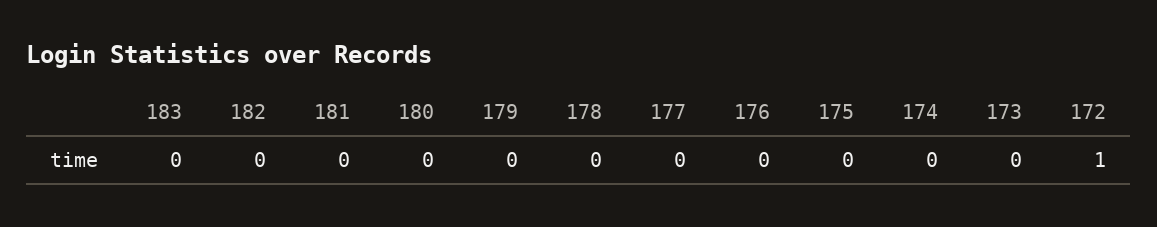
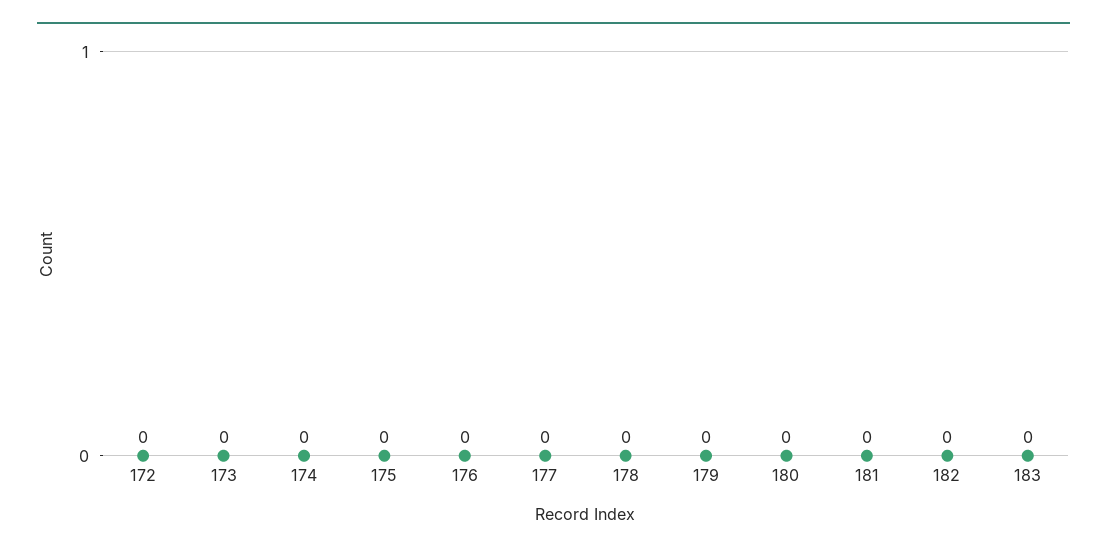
172: 1 -> 0

